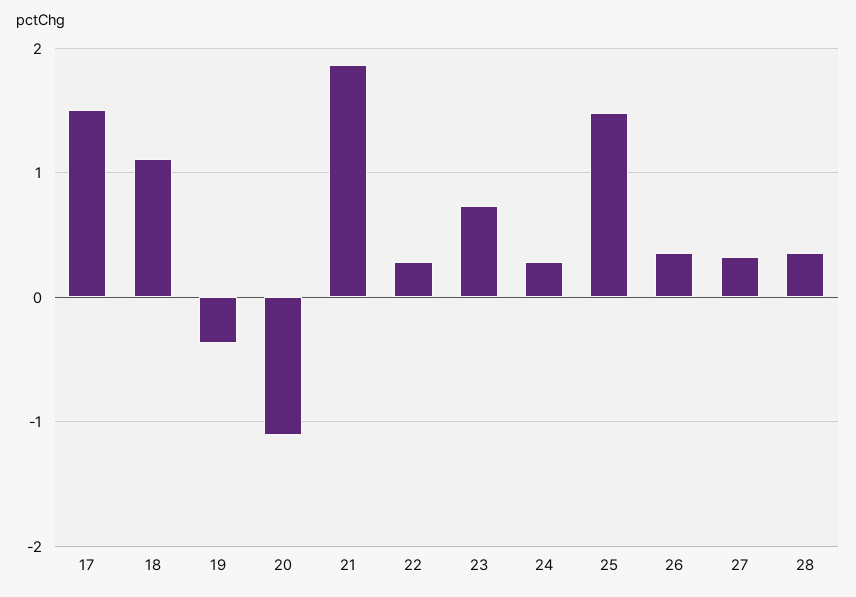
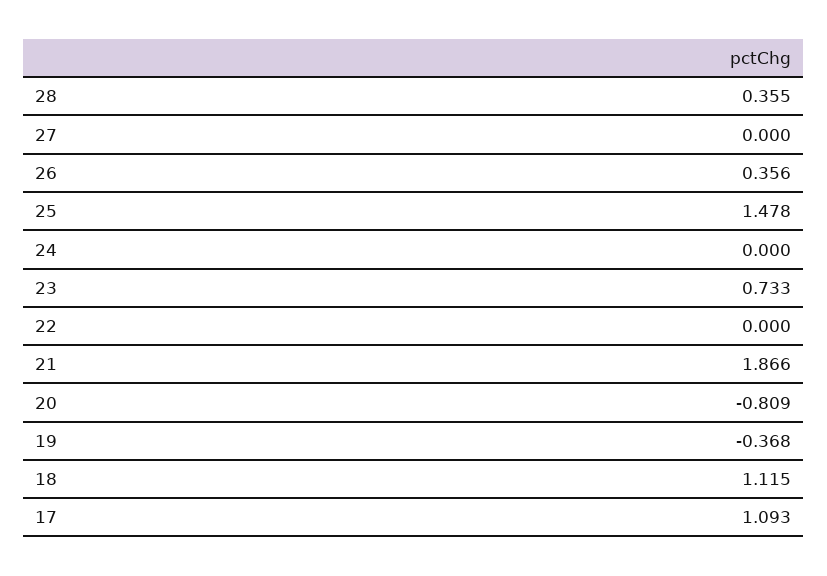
17: 1.5 -> 1.093
20: -1.1 -> -0.809
22: 0.3 -> 0
24: 0.3 -> 0
27: 0.3 -> 0

